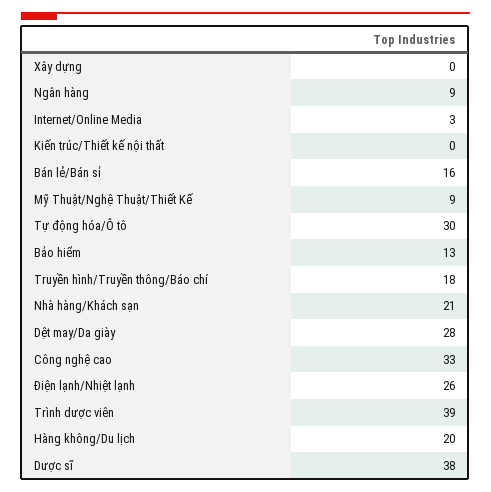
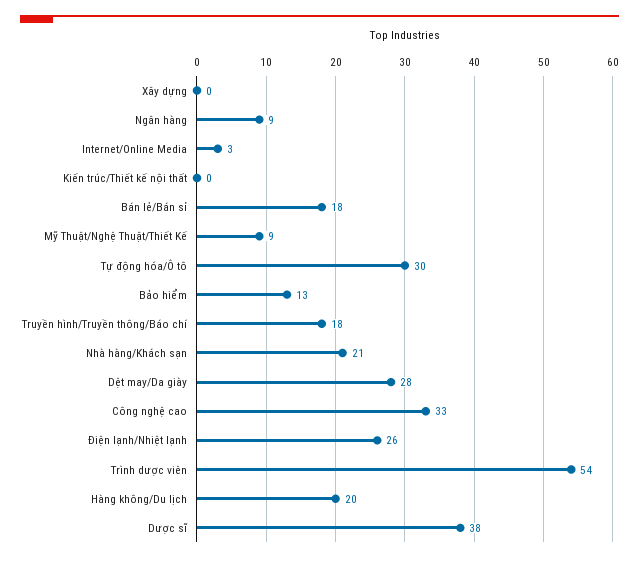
Bán lẻ/Bán sỉ: 16 -> 18
Trình dược viên: 39 -> 54

